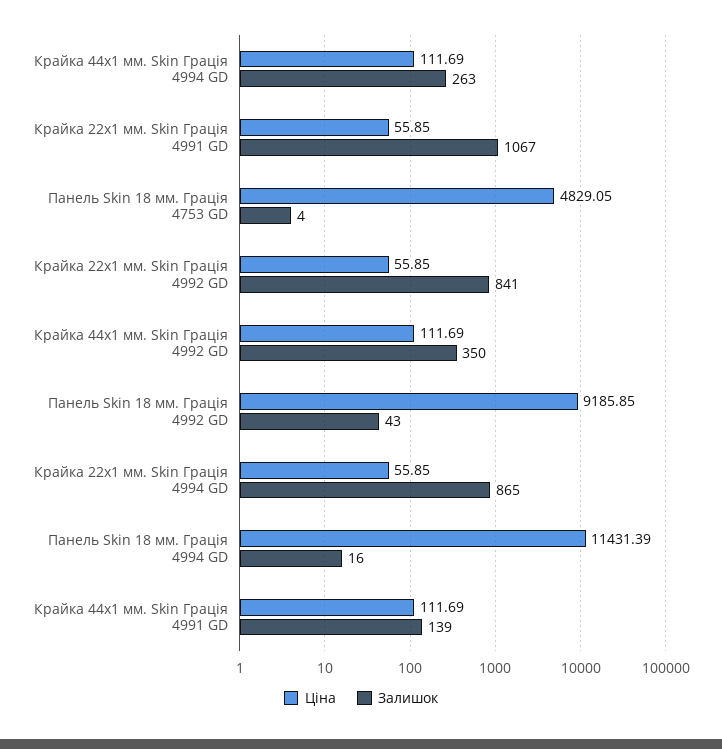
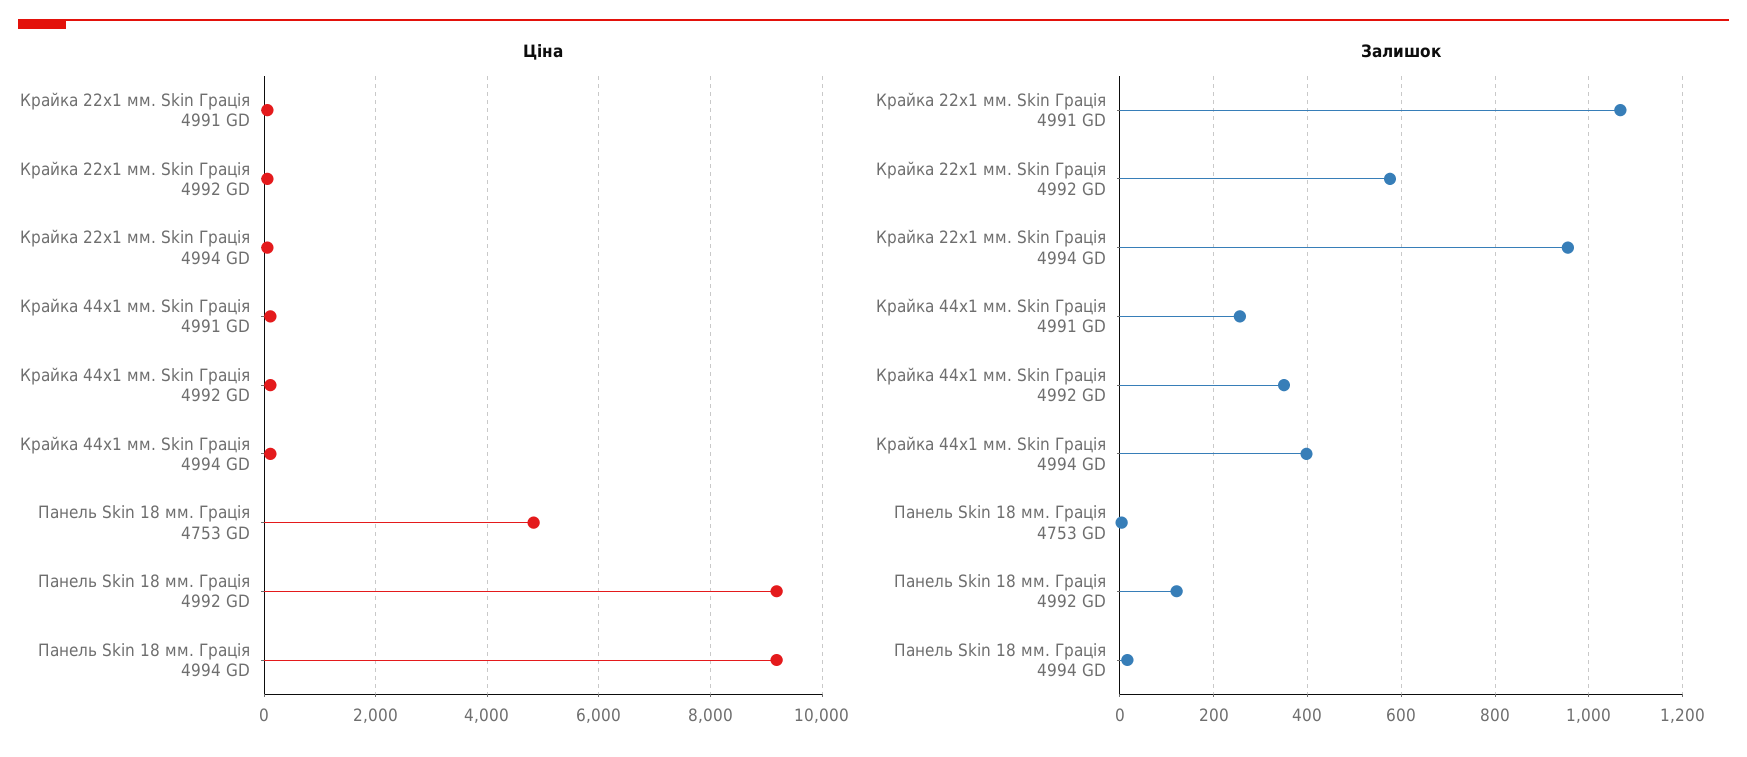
Залишок, Крайка 44x1 мм. Skin Грація 4994 GD: 263 -> 400
Залишок, Крайка 22x1 мм. Skin Грація 4992 GD: 841 -> 580
Залишок, Панель Skin 18 мм. Грація 4992 GD: 43 -> 120
Залишок, Крайка 22x1 мм. Skin Грація 4994 GD: 865 -> 960
Ціна, Панель Skin 18 мм. Грація 4994 GD: 11431.39 -> 9200
Залишок, Крайка 44x1 мм. Skin Грація 4991 GD: 139 -> 260

